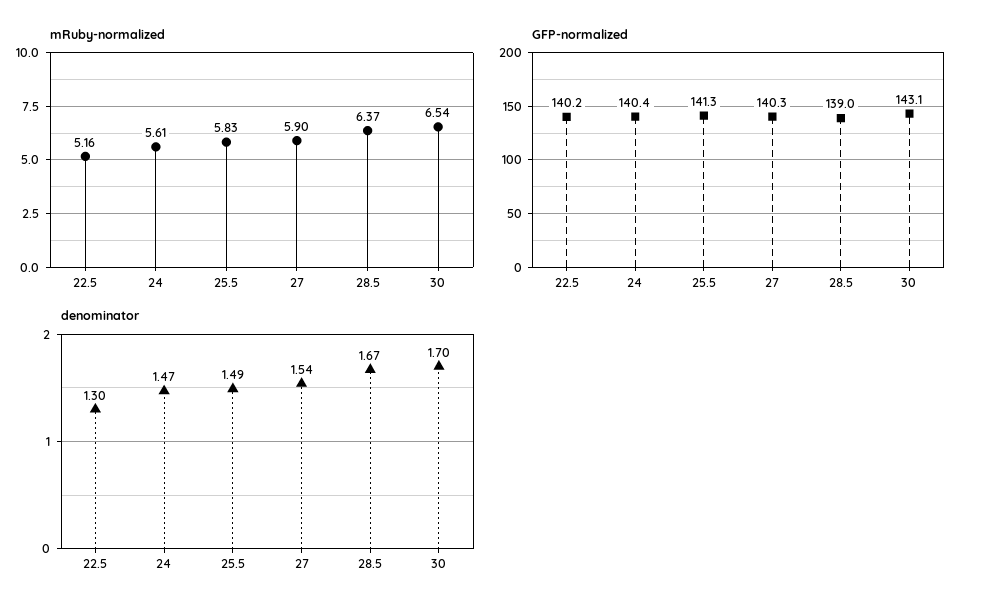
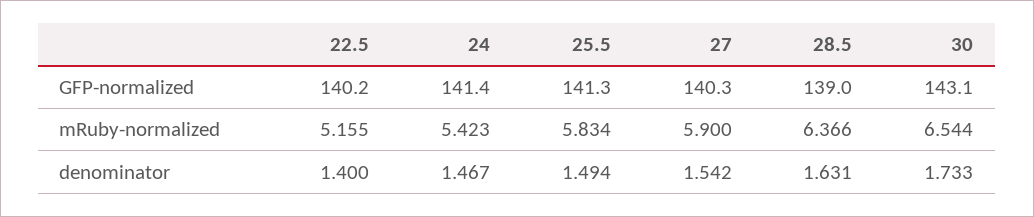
mRuby-normalized, 24: 5.61 -> 5.423
GFP-normalized, 24: 140.4 -> 141.4
denominator, 22.5: 1.3 -> 1.4
denominator, 28.5: 1.67 -> 1.631
denominator, 30: 1.7 -> 1.733

